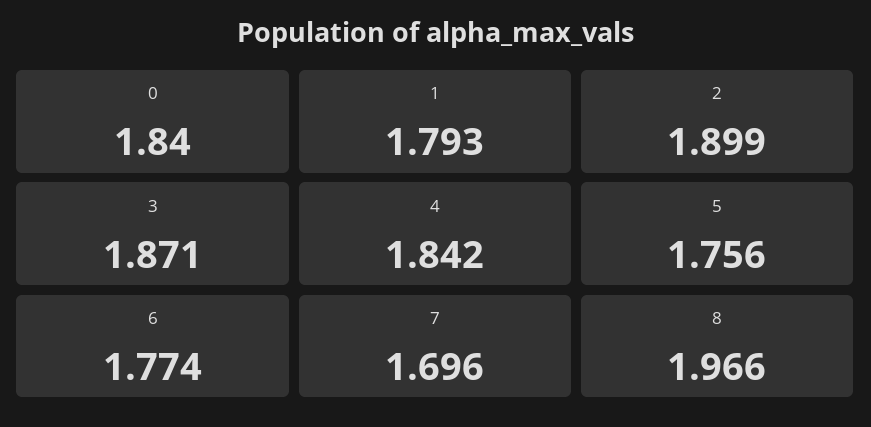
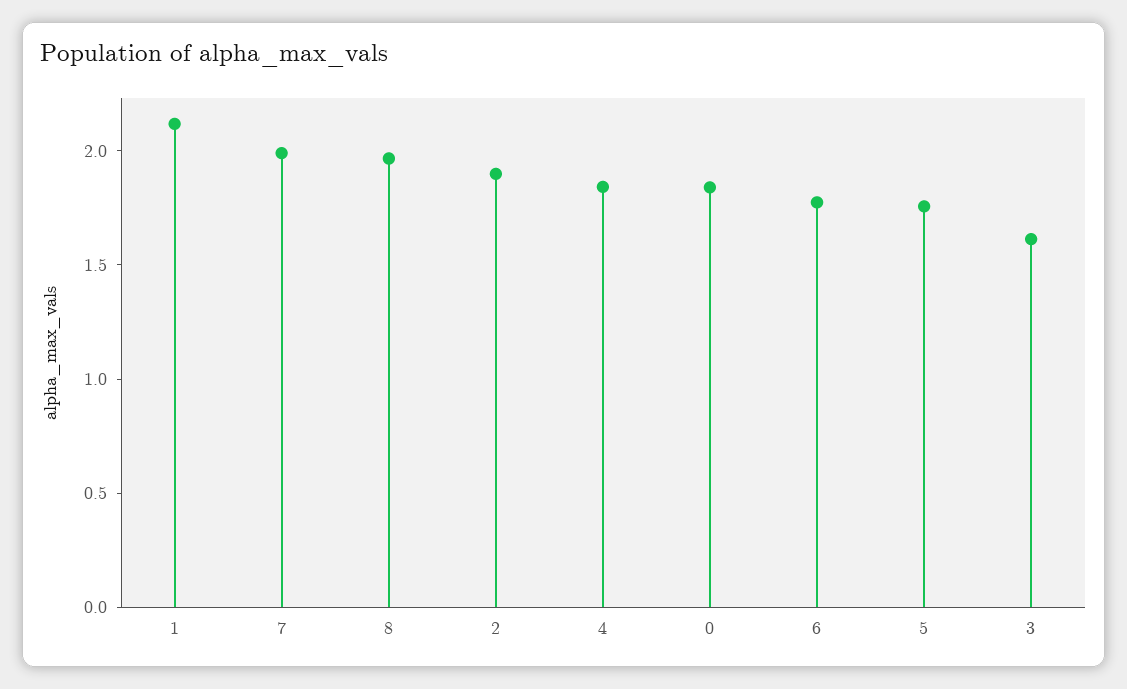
1: 1.793 -> 2.1
3: 1.871 -> 1.6
7: 1.696 -> 2

